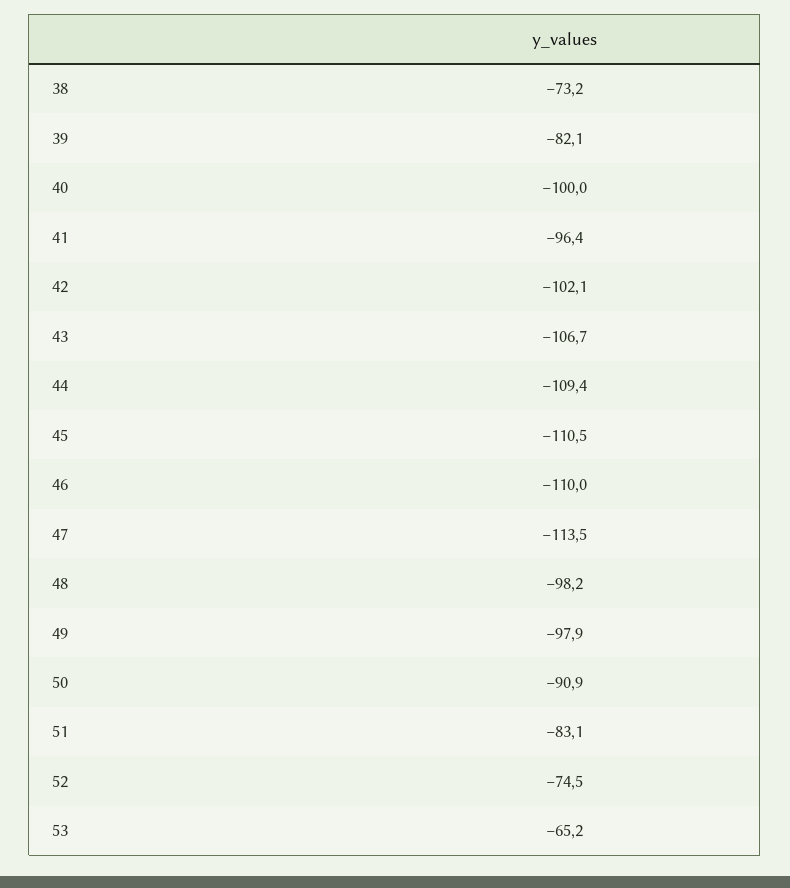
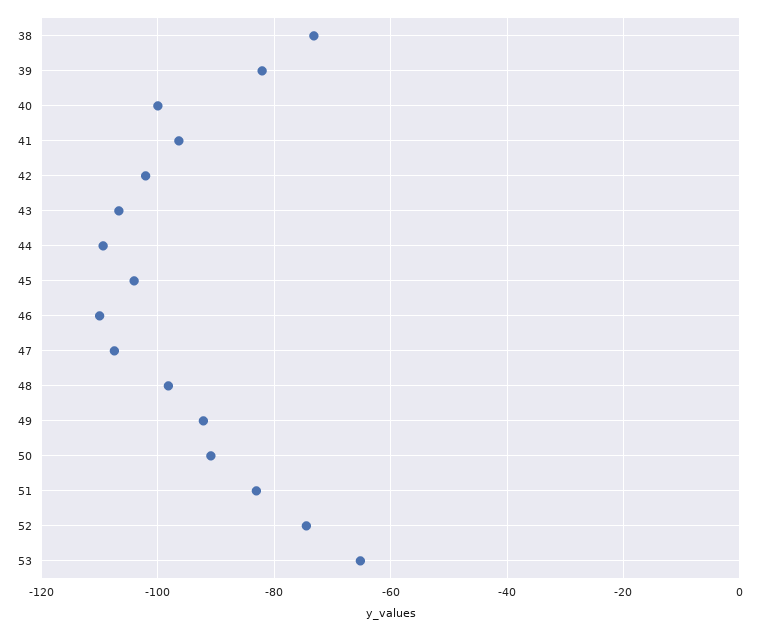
45: -110.5 -> -104
47: -113.5 -> -108
49: -97.9 -> -92

